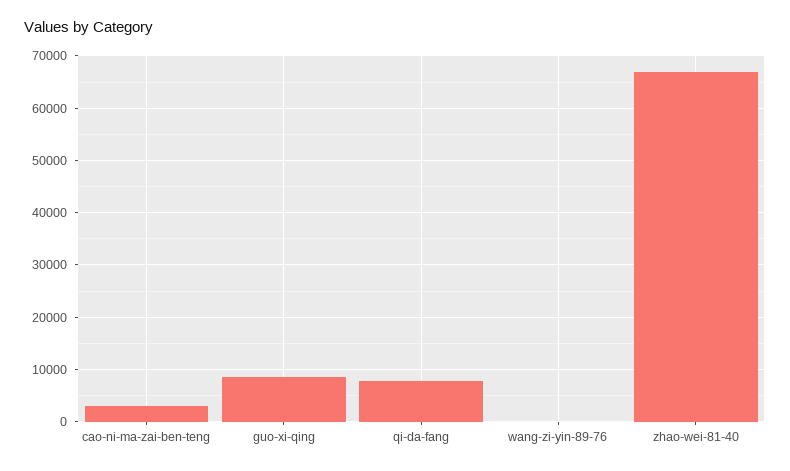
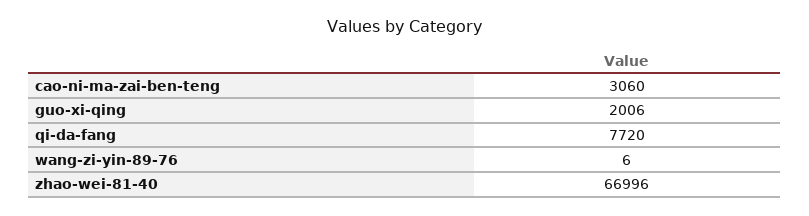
guo-xi-qing: 8000 -> 2006

